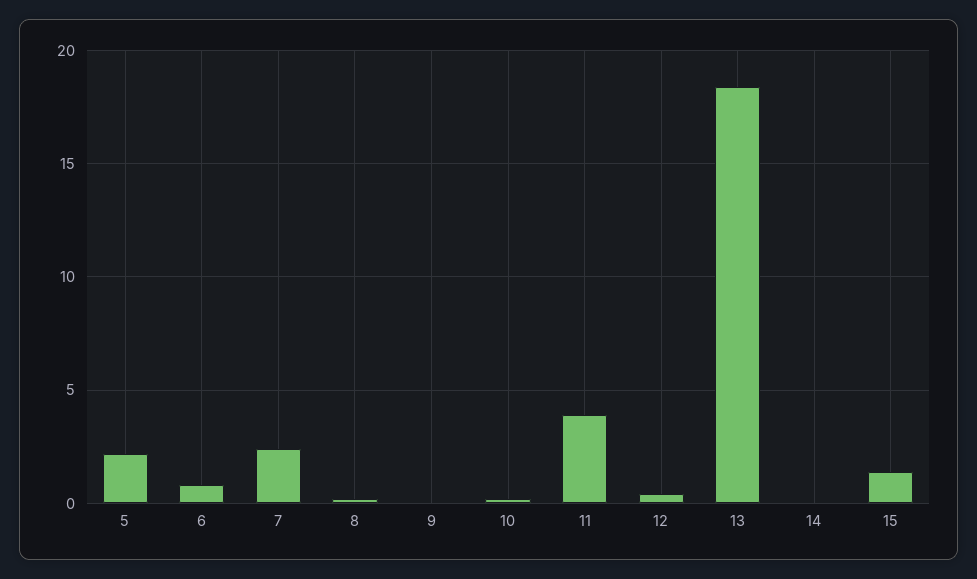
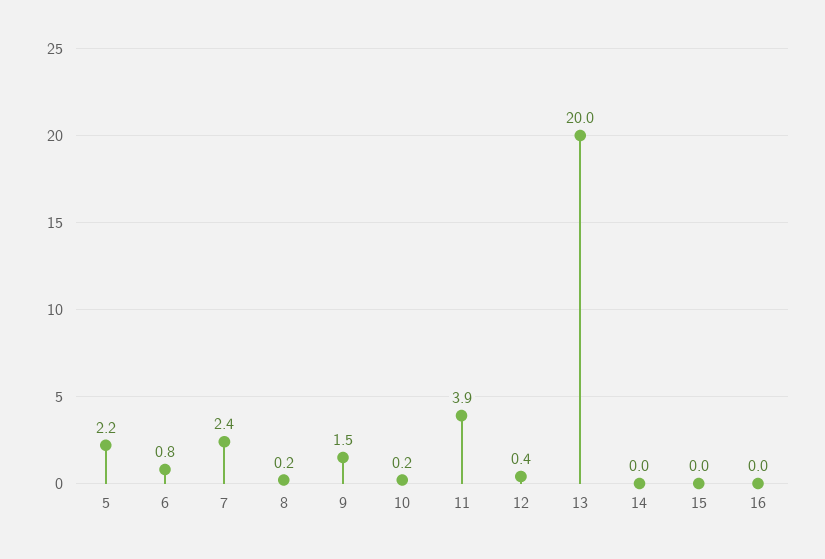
9: 0 -> 1.5
13: 18.5 -> 20
15: 1.5 -> 0
16: none -> 0

